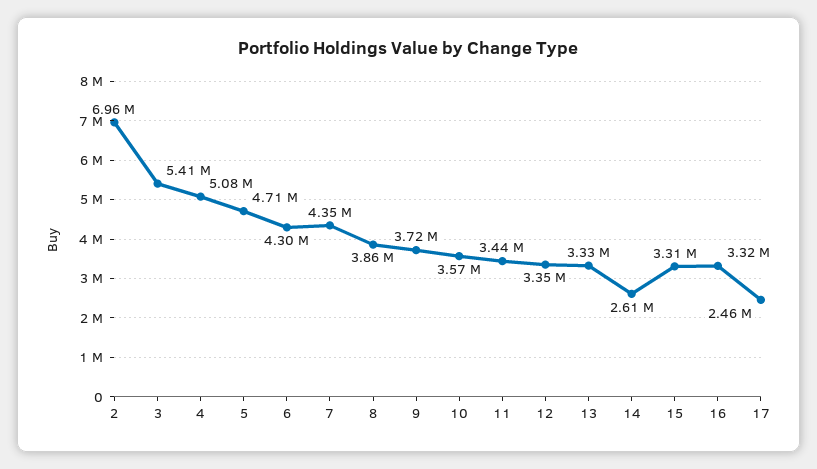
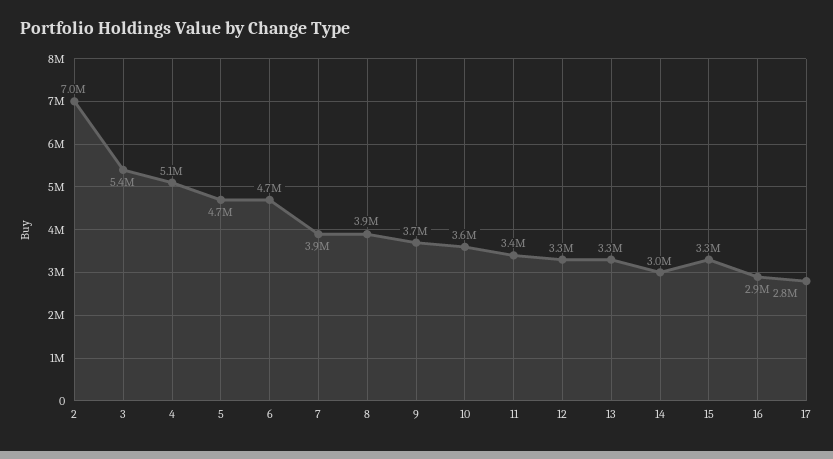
6: 4300000 -> 4700000
7: 4350000 -> 3900000
14: 2610000 -> 3000000
16: 3320000 -> 2900000
17: 2460000 -> 2800000

